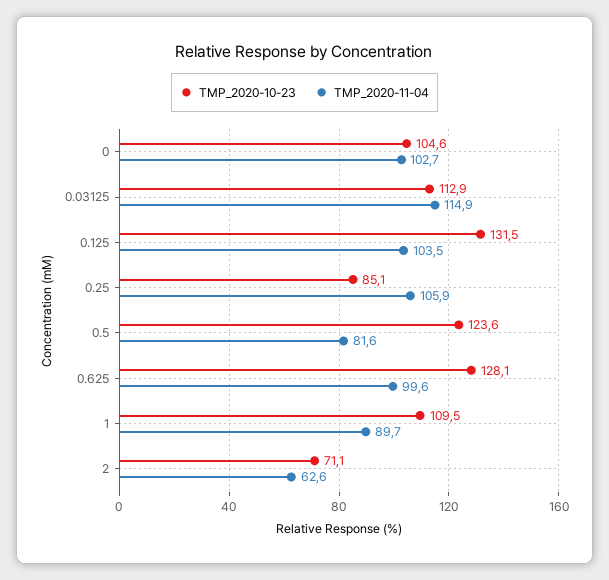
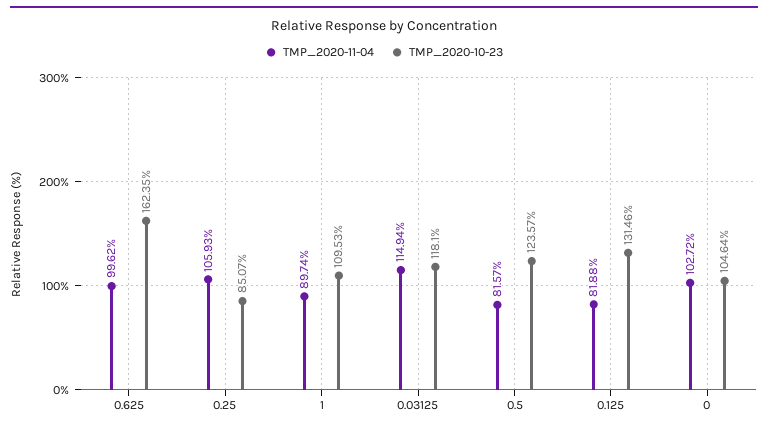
TMP_2020-10-23, 0.03125: 112.9 -> 118.1
TMP_2020-11-04, 0.125: 103.5 -> 81.88
TMP_2020-10-23, 0.625: 128.1 -> 162.35
TMP_2020-10-23, 2: 71.1 -> none
TMP_2020-11-04, 2: 62.6 -> none

